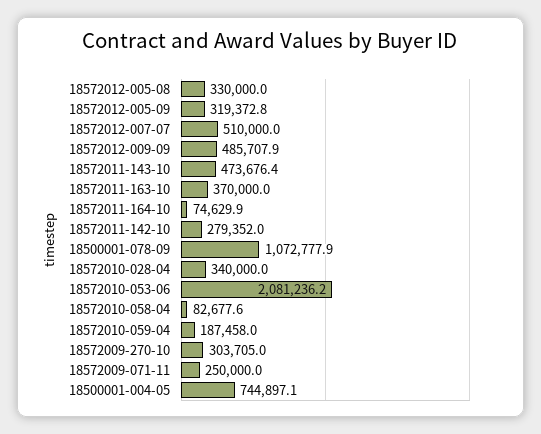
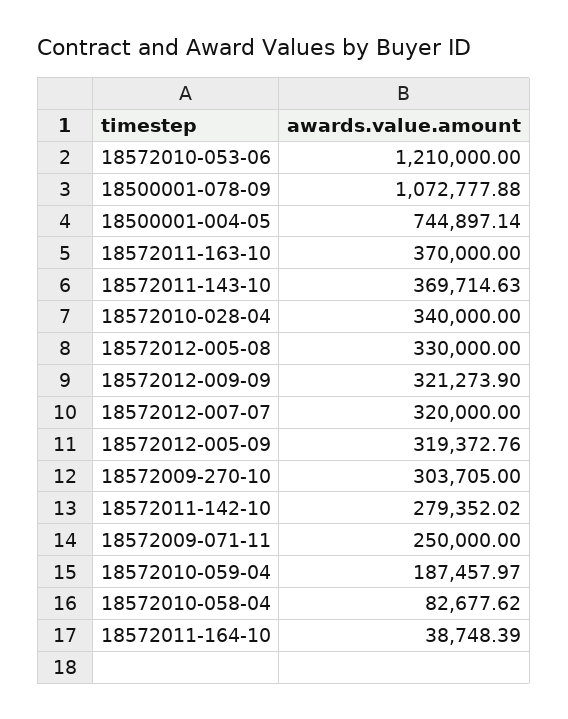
18572012-007-07: 510000 -> 320000
18572012-009-09: 485707.9 -> 321273.9
18572011-143-10: 473676.4 -> 369714.63
18572011-164-10: 74629.9 -> 38748.39
18572010-053-06: 2081236.2 -> 1210000

